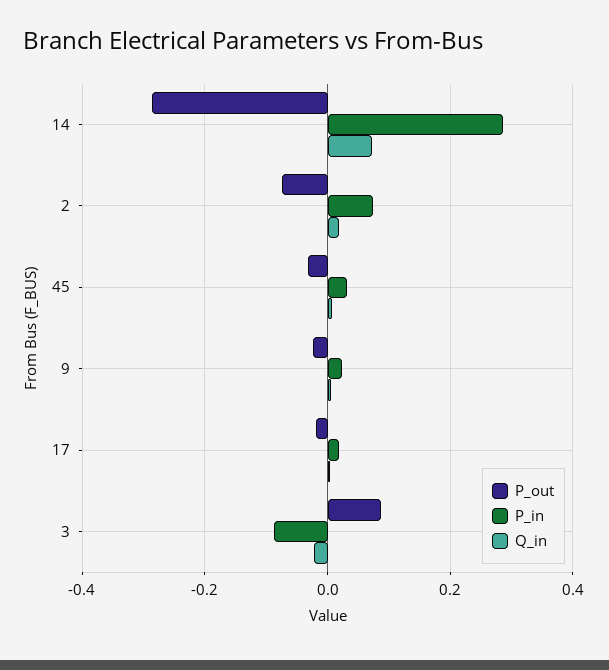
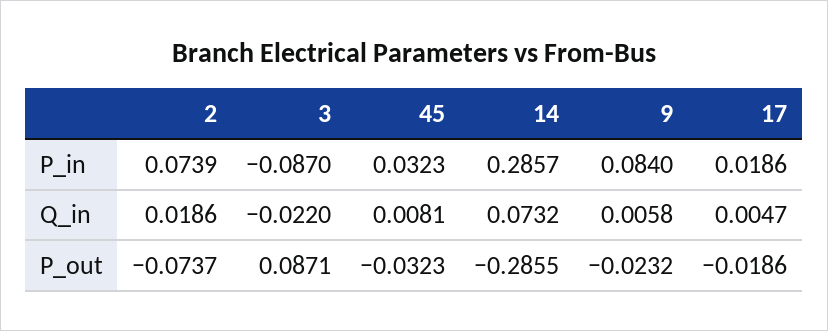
P_in, 9: 0.02 -> 0.084

